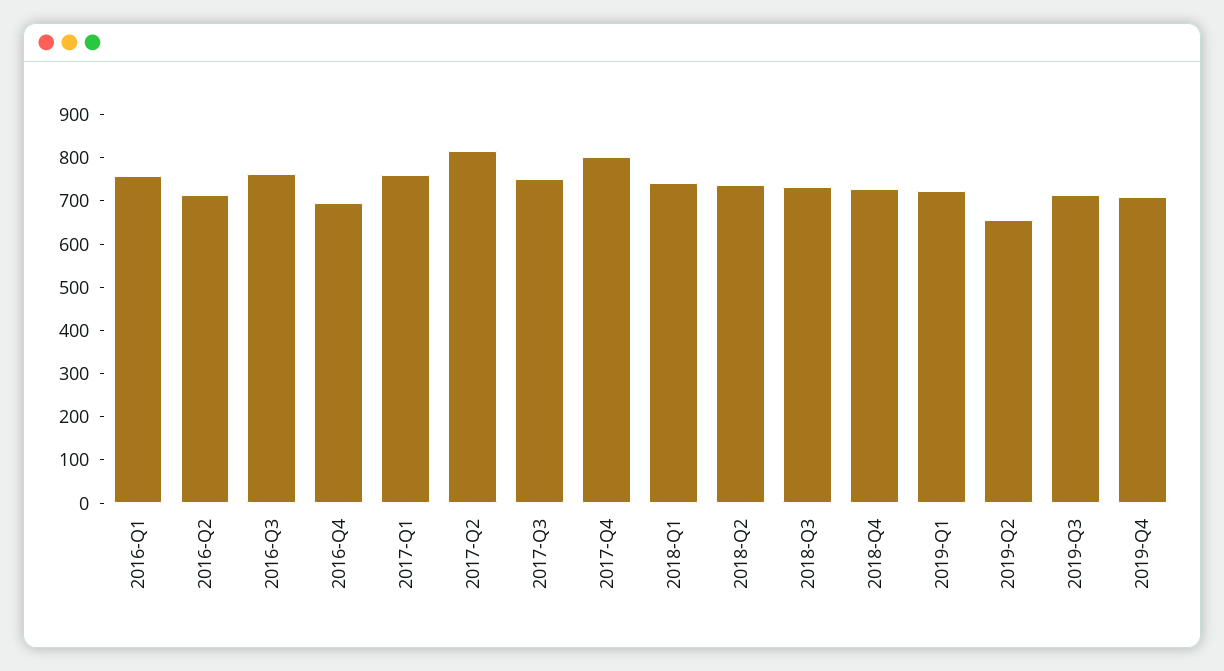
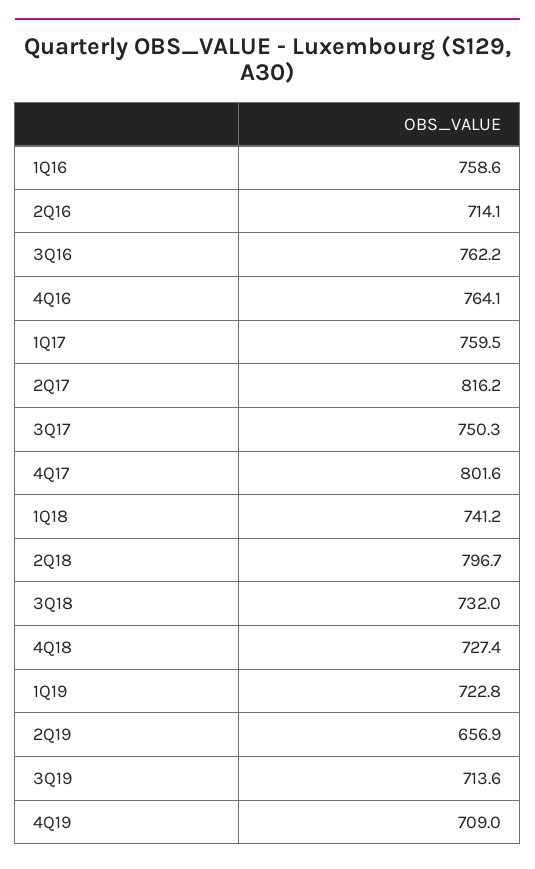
2016-Q4: 700 -> 764.1
2018-Q2: 740 -> 796.7

